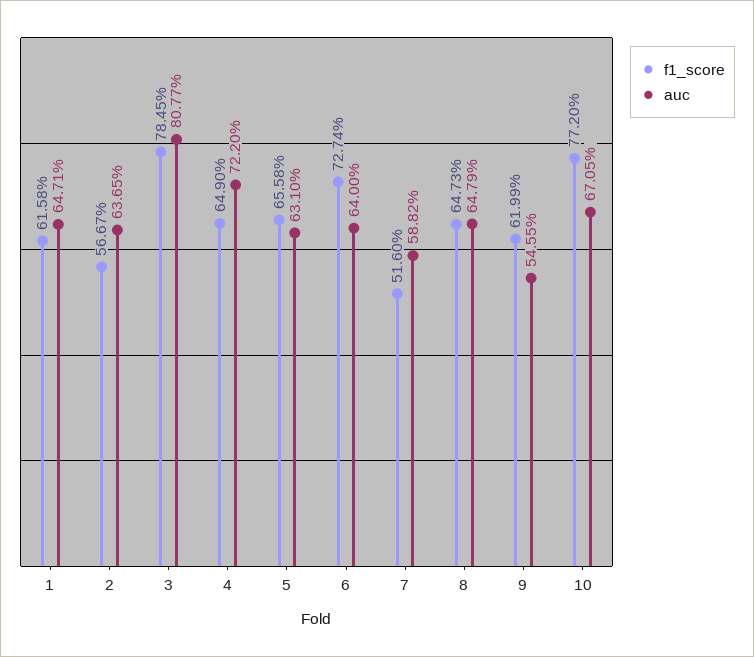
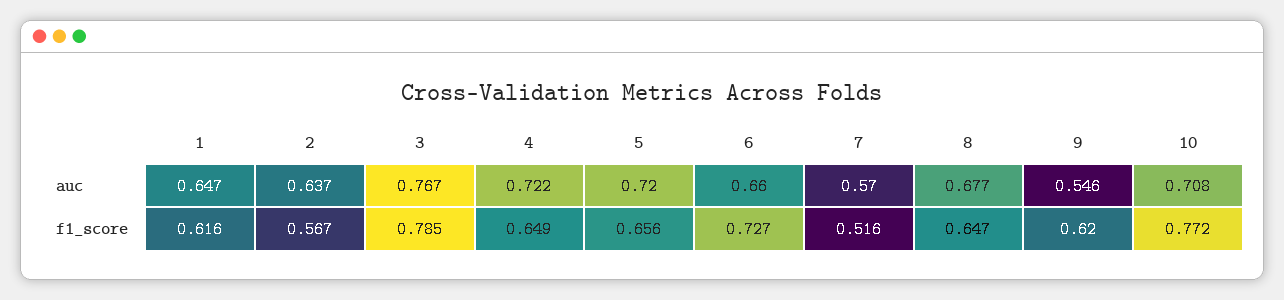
auc, 3: 0.8077 -> 0.767
auc, 5: 0.631 -> 0.72
auc, 6: 0.64 -> 0.66
auc, 7: 0.5882 -> 0.57
auc, 8: 0.6479 -> 0.677
auc, 10: 0.6705 -> 0.708

